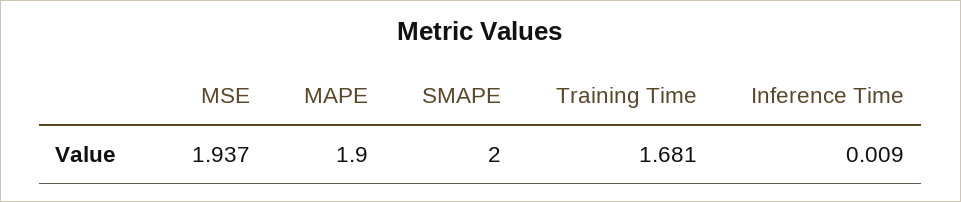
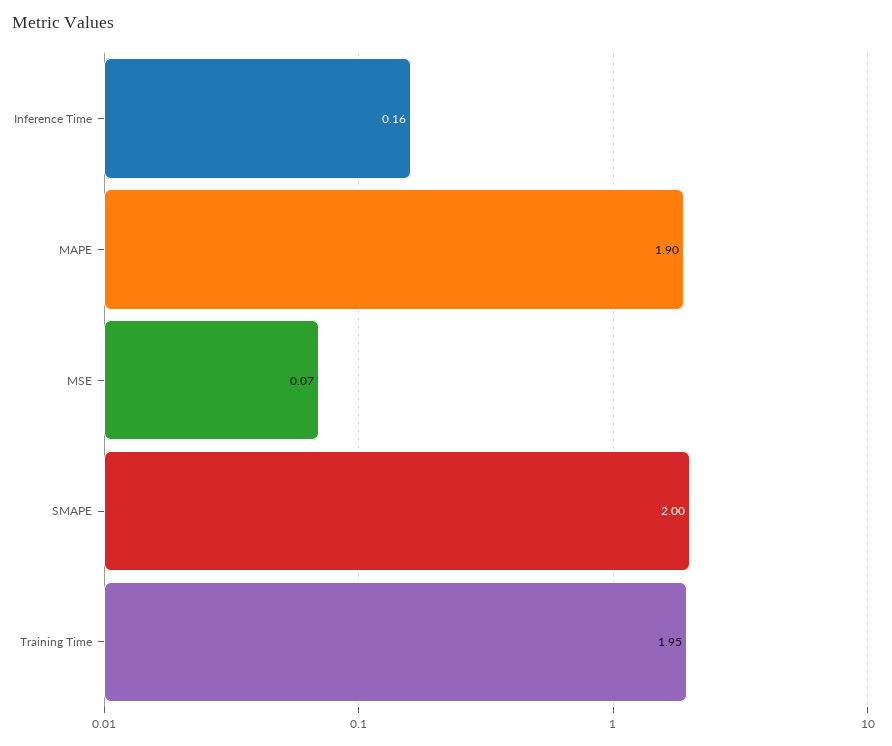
MSE: 1.937 -> 0.07
Training Time: 1.681 -> 1.95
Inference Time: 0.009 -> 0.16

